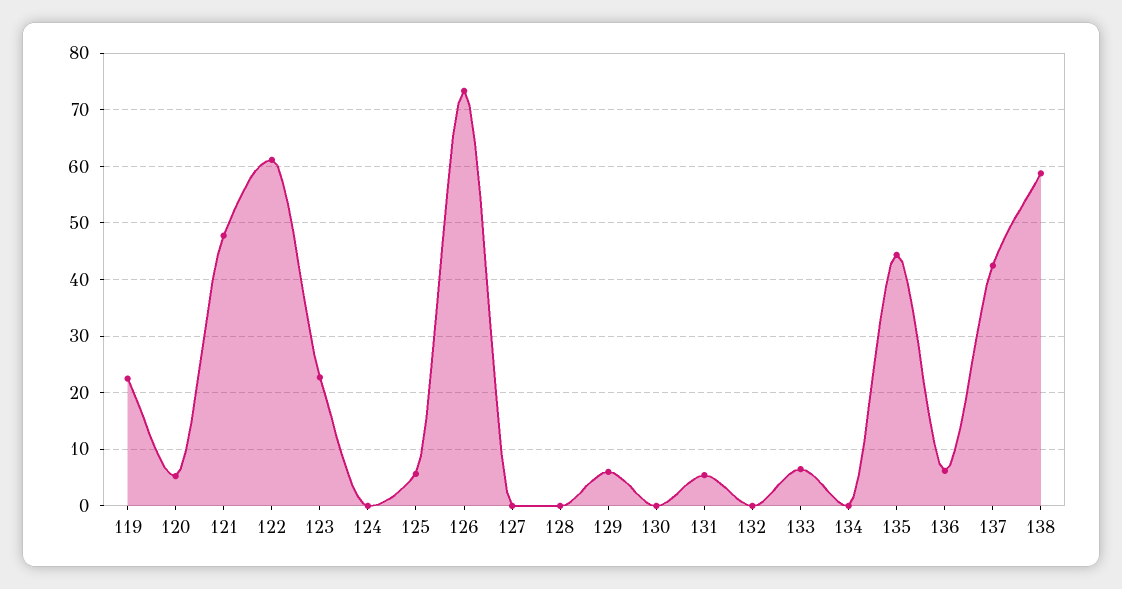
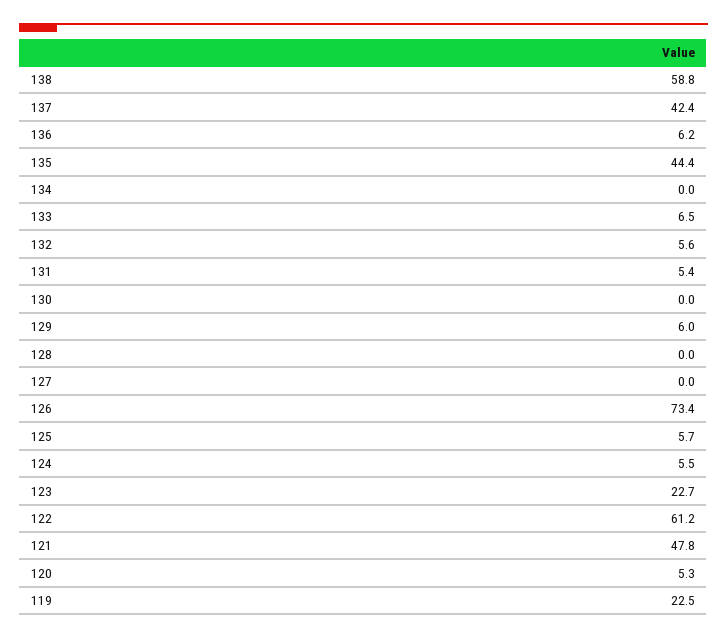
124: 0 -> 5.5
132: 0 -> 5.6

